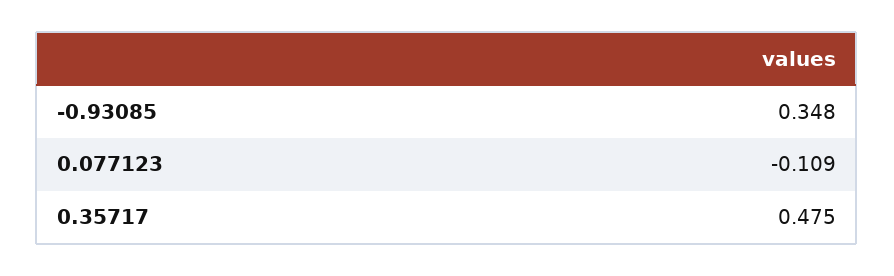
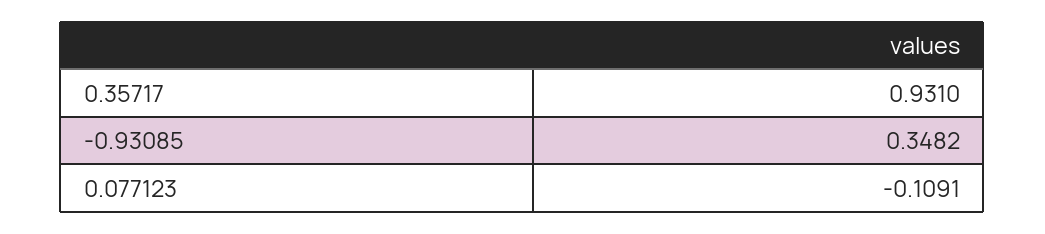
0.35717: 0.475 -> 0.931

